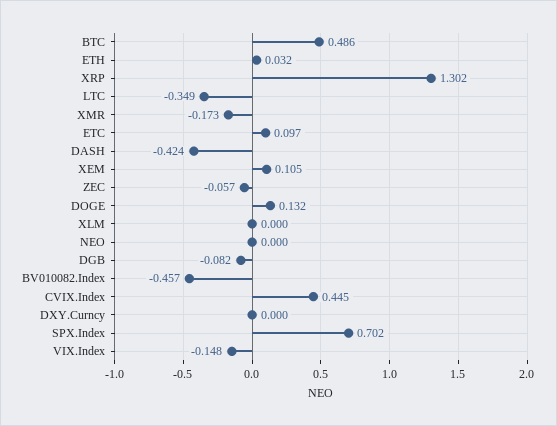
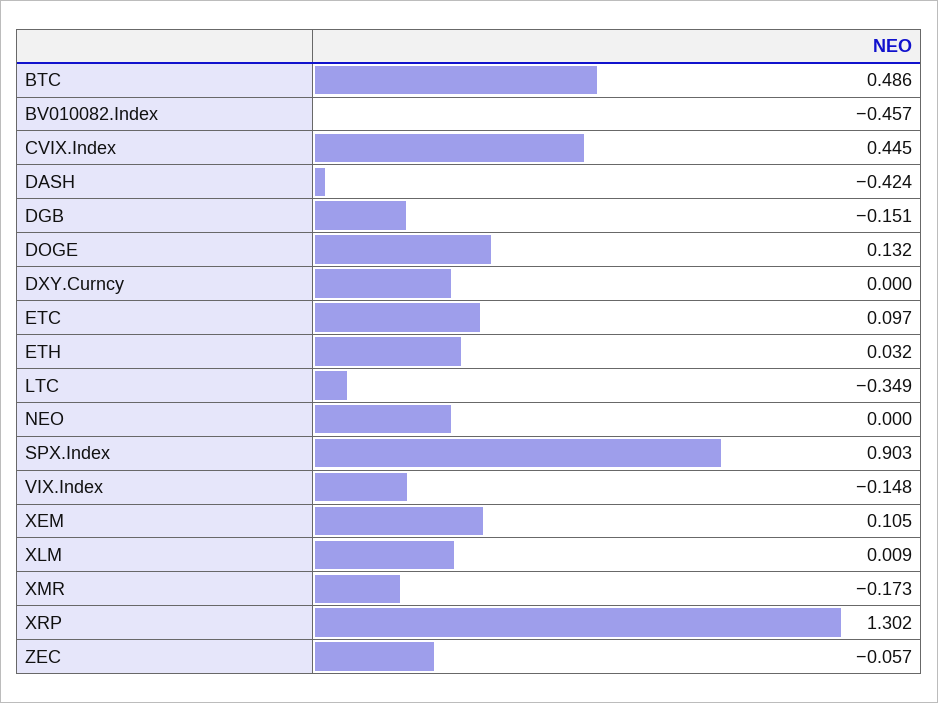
XLM: 0 -> 0.009
DGB: -0.082 -> -0.151
SPX.Index: 0.702 -> 0.903

